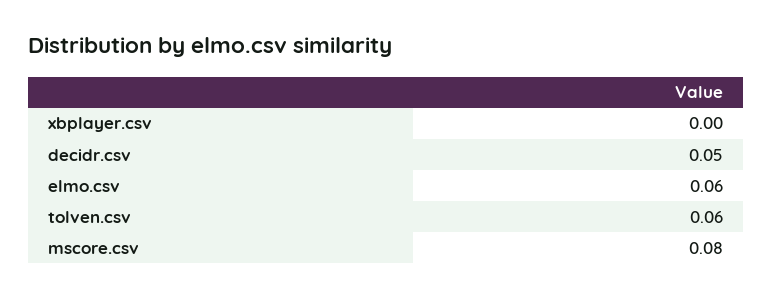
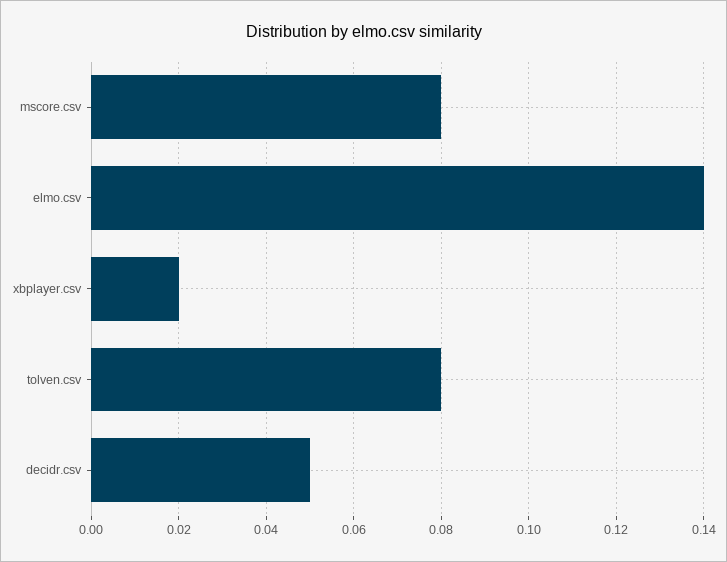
xbplayer.csv: 0 -> 0.02
elmo.csv: 0.06 -> 0.14
tolven.csv: 0.06 -> 0.08

